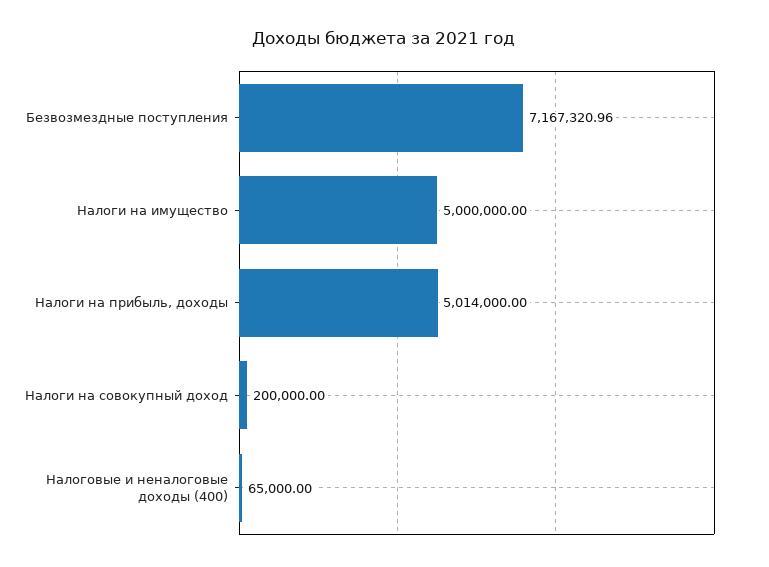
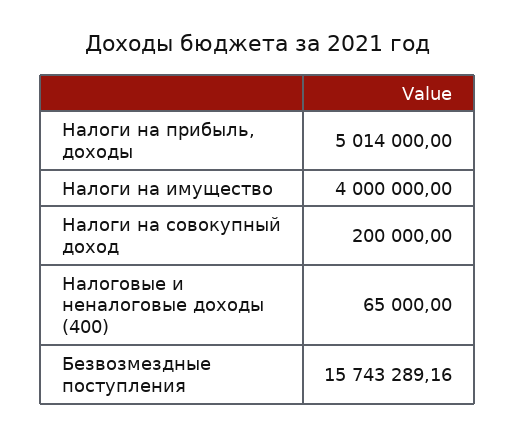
Безвозмездные поступления: 7167320.96 -> 15743289.16
Налоги на имущество: 5000000 -> 4000000

